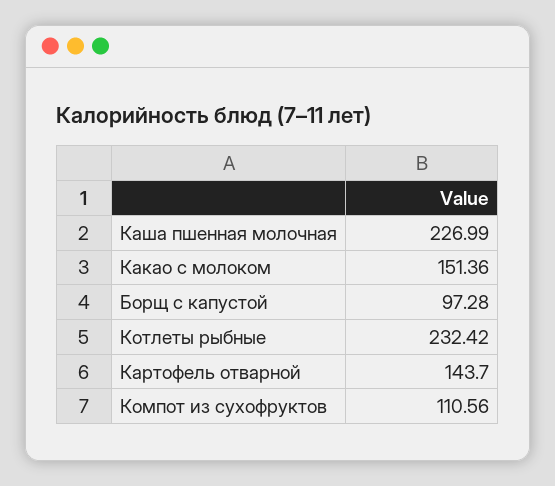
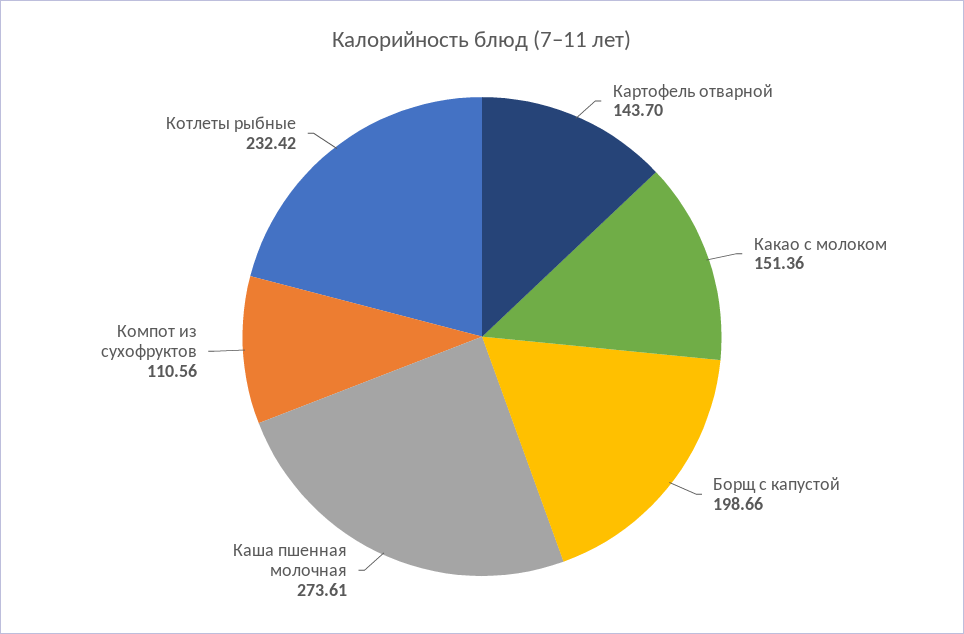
Каша пшенная молочная: 226.99 -> 273.61
Борщ с капустой: 97.28 -> 198.66

